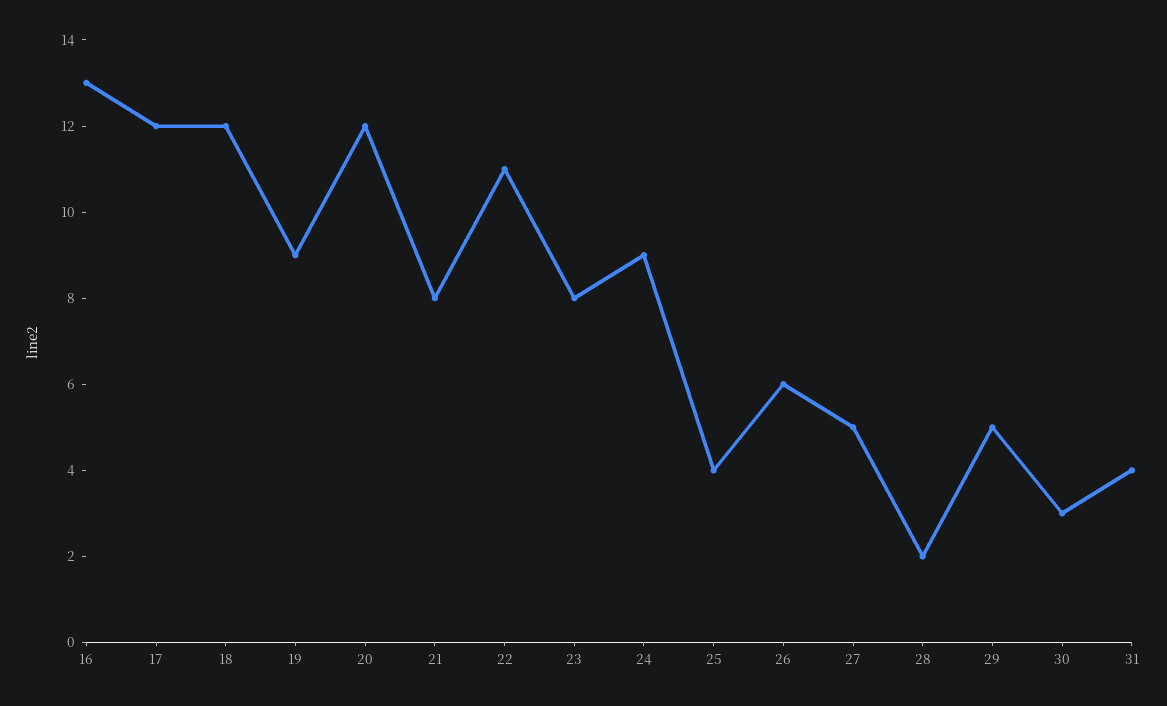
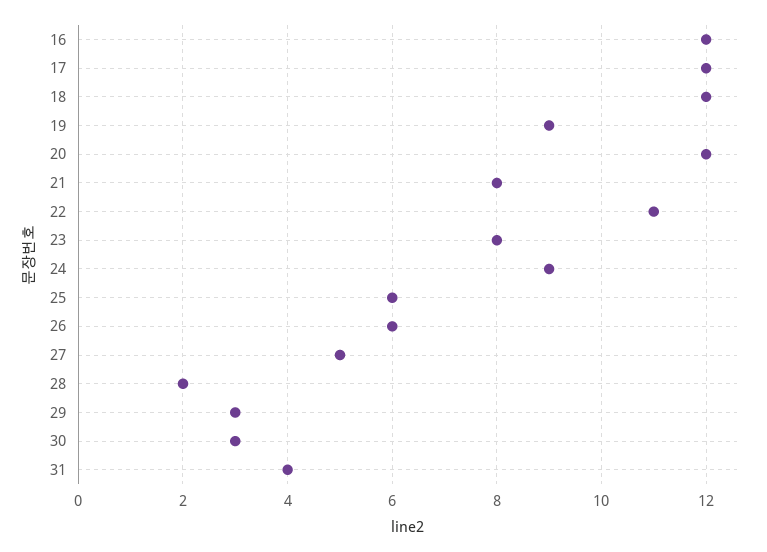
16: 13 -> 12
25: 4 -> 6
29: 5 -> 3

